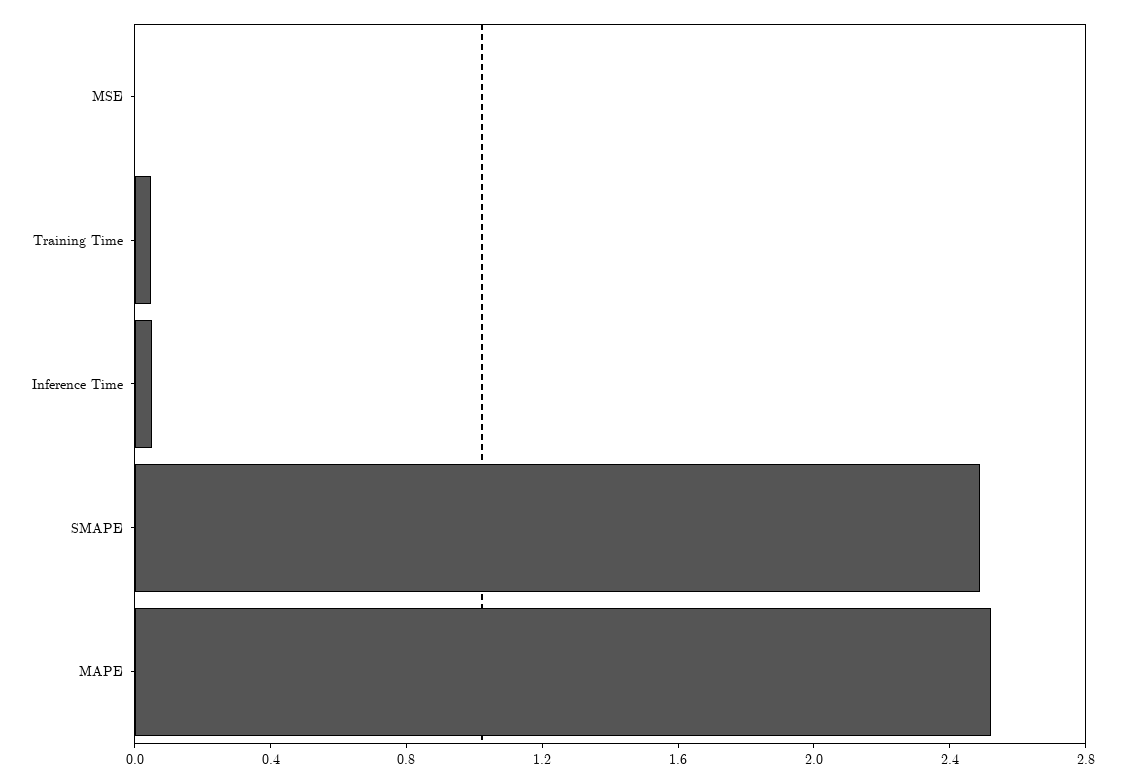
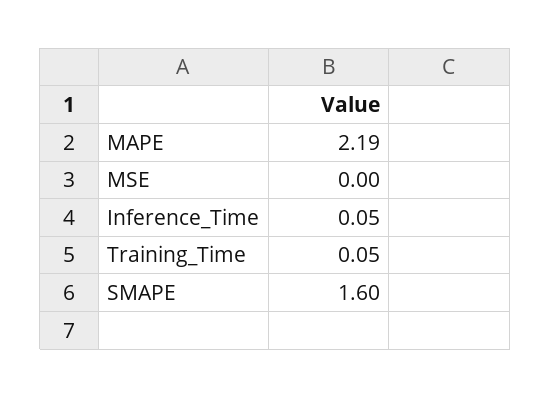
SMAPE: 2.5 -> 1.6
MAPE: 2.5 -> 2.19

